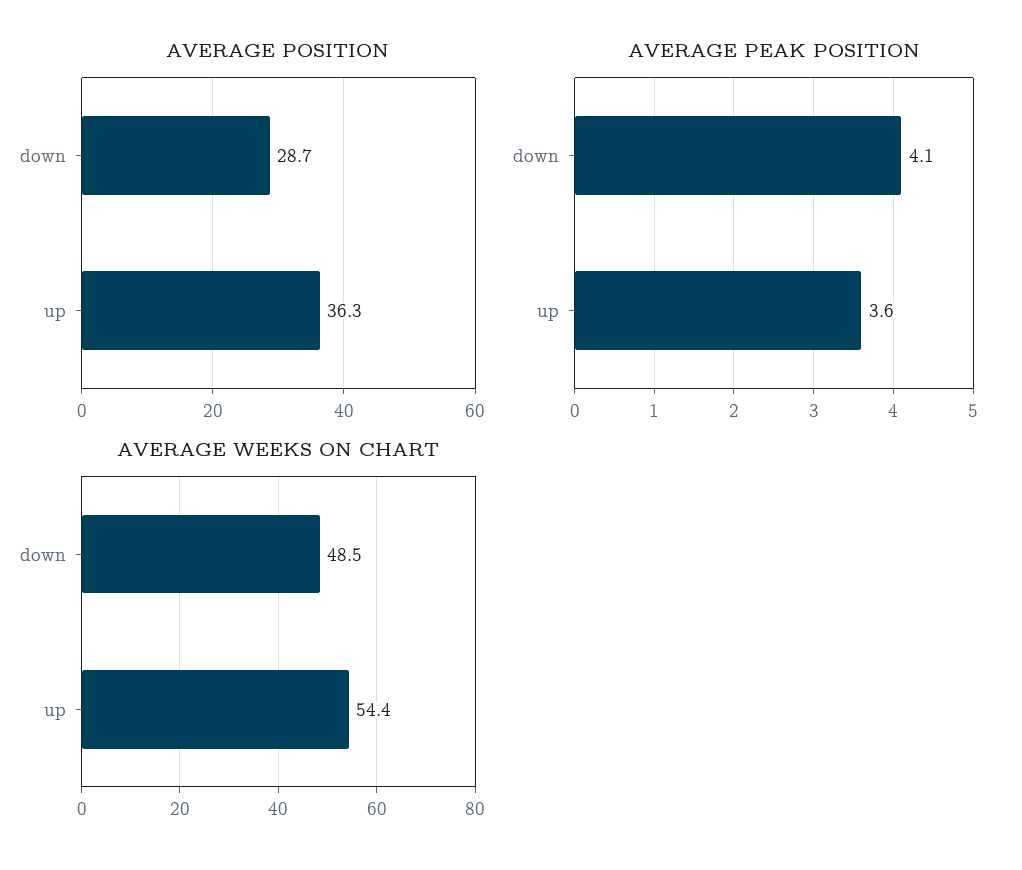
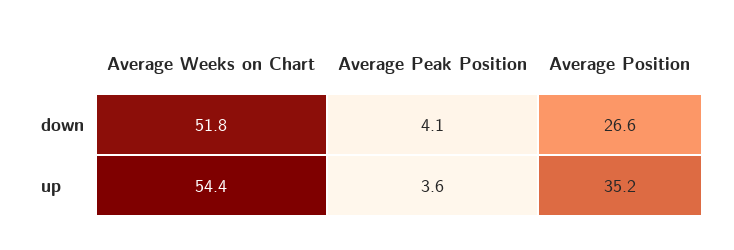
AVERAGE POSITION, down: 28.7 -> 26.6
AVERAGE POSITION, up: 36.3 -> 35.2
AVERAGE WEEKS ON CHART, down: 48.5 -> 51.8

